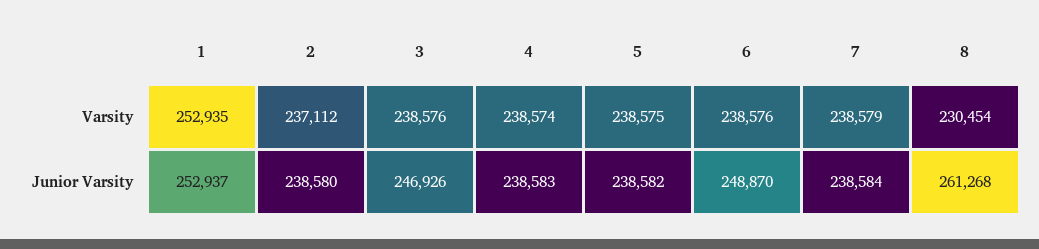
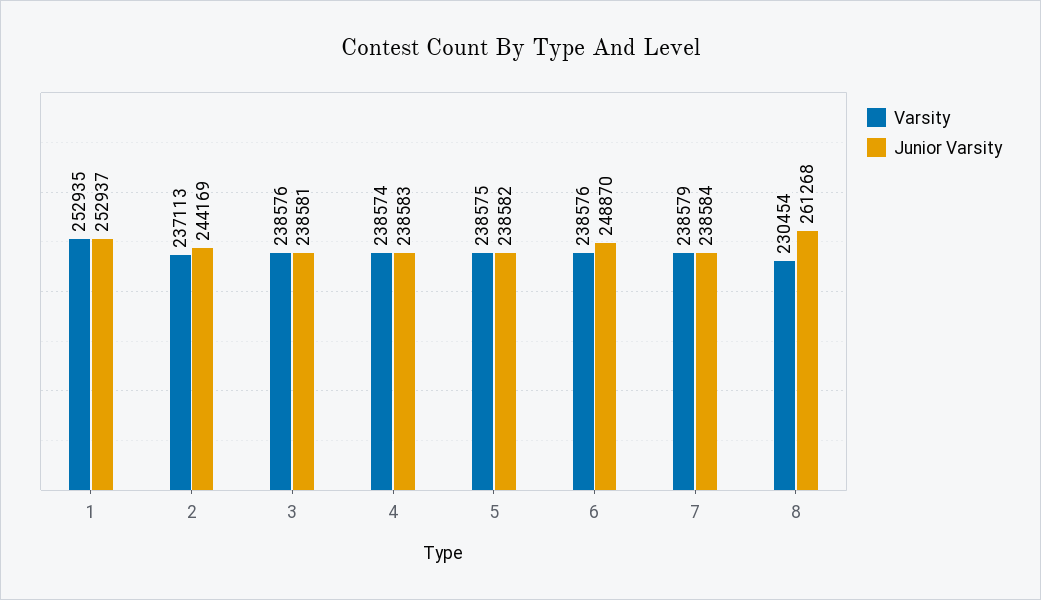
Varsity, 2: 237112 -> 237113
Junior Varsity, 2: 238580 -> 244169
Junior Varsity, 3: 246926 -> 238581

